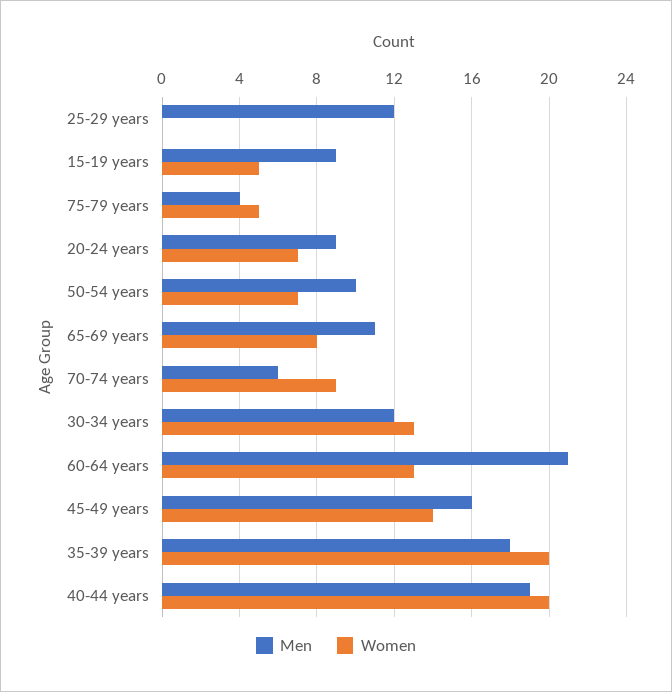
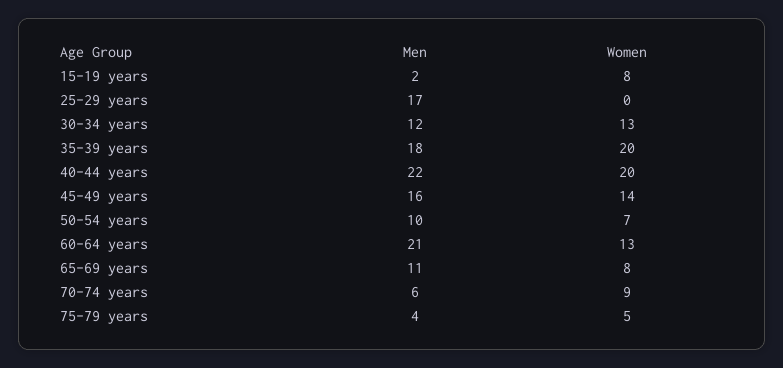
Men, 25-29 years: 12 -> 17
Men, 15-19 years: 9 -> 2
Women, 15-19 years: 5 -> 8
Men, 20-24 years: 9 -> none
Women, 20-24 years: 7 -> none
Men, 40-44 years: 19 -> 22

